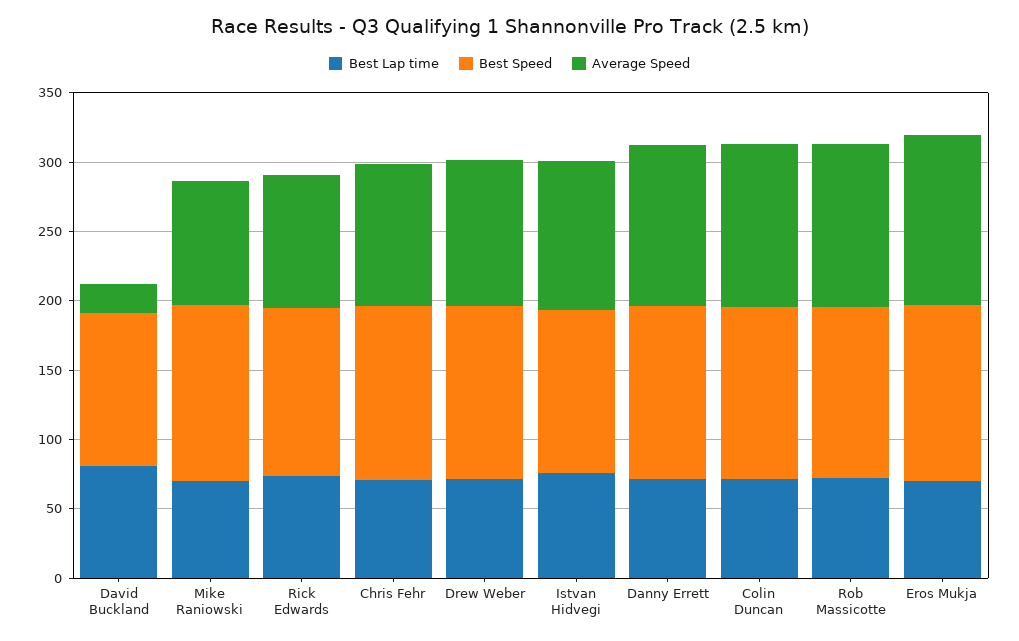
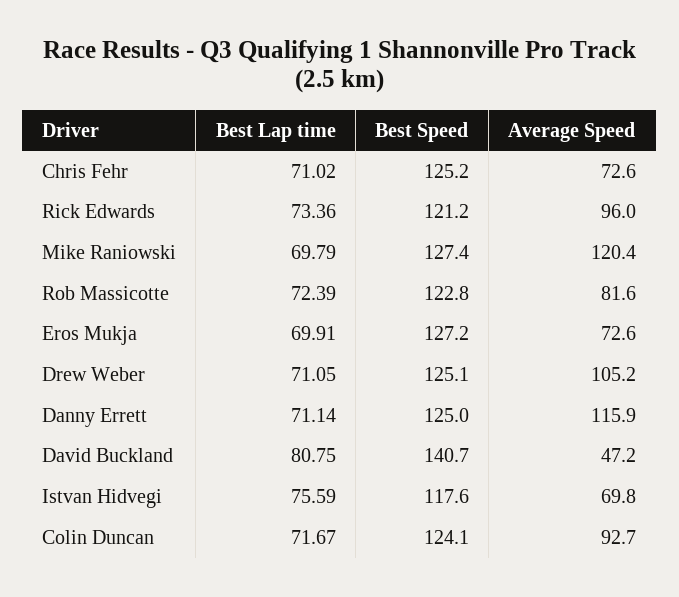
Best Speed, David Buckland: 110 -> 140.7
Average Speed, David Buckland: 20 -> 47.2
Average Speed, Mike Raniowski: 90 -> 120.4
Average Speed, Chris Fehr: 100 -> 72.6
Average Speed, Istvan Hidvegi: 110 -> 69.8
Average Speed, Colin Duncan: 120 -> 92.7
Average Speed, Rob Massicotte: 120 -> 81.6
Average Speed, Eros Mukja: 120 -> 72.6

